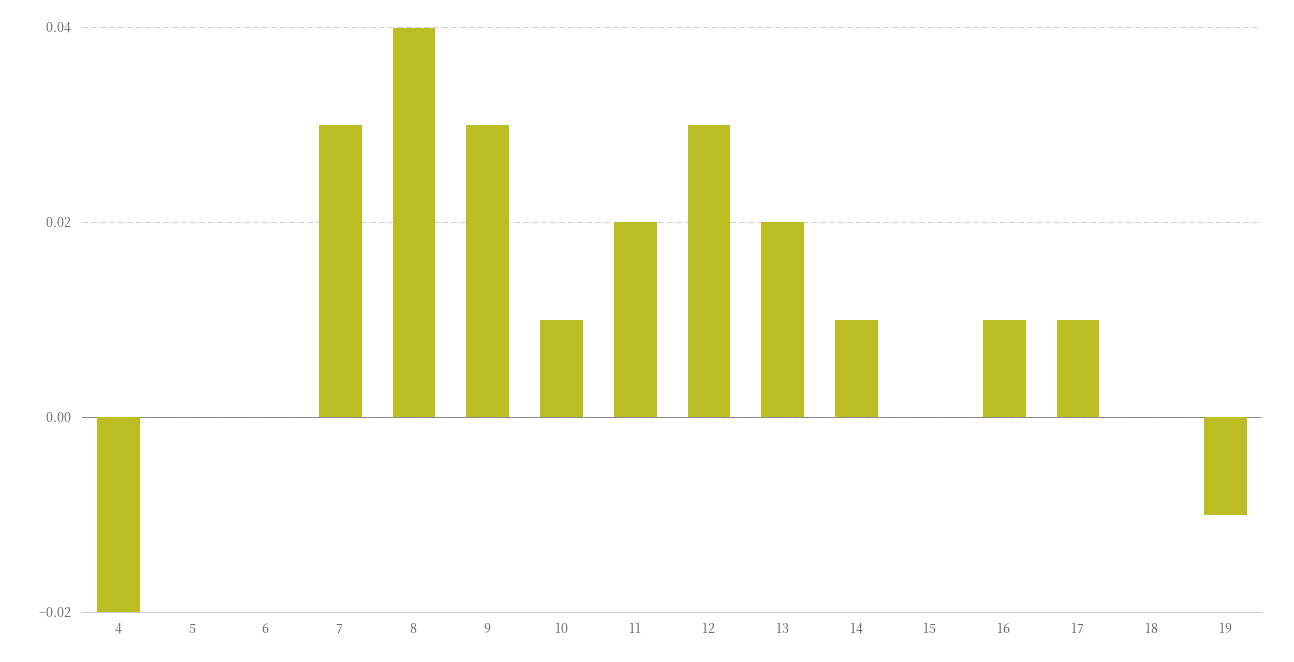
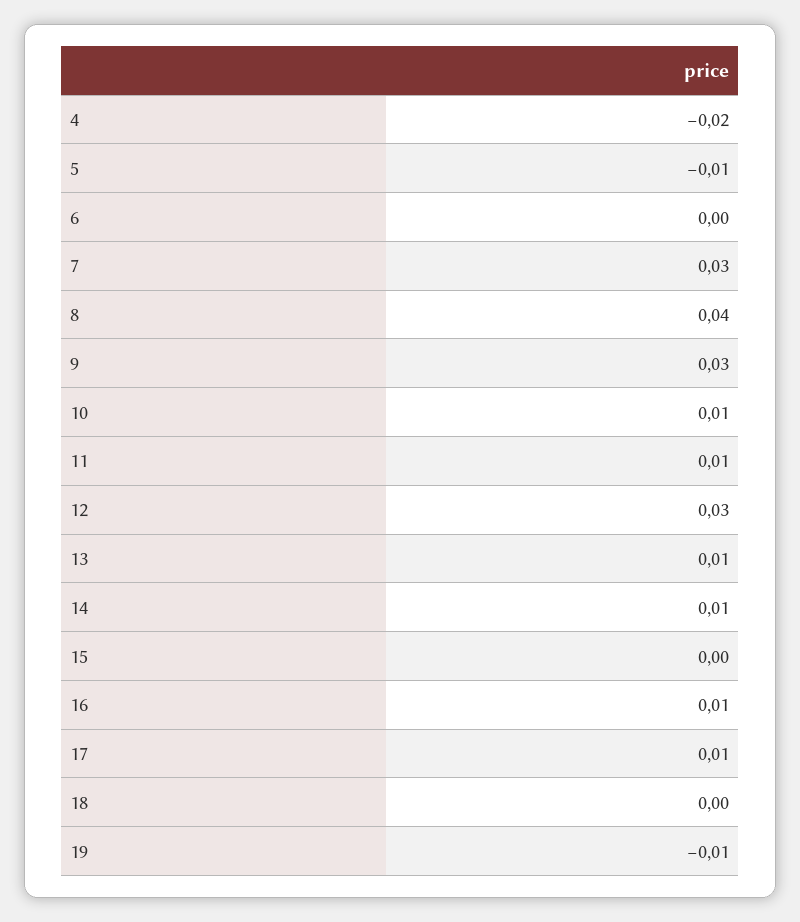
5: 0 -> -0.01
11: 0.02 -> 0.01
13: 0.02 -> 0.01

